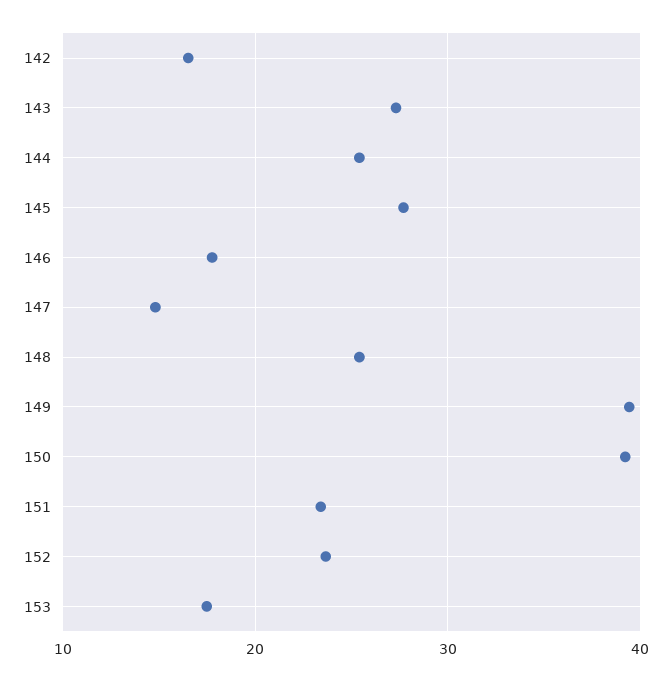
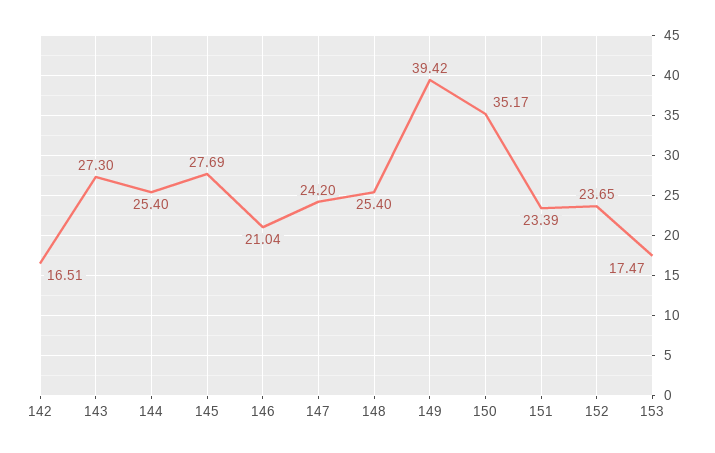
146: 18 -> 21.04
147: 15 -> 24.2
150: 39 -> 35.17

